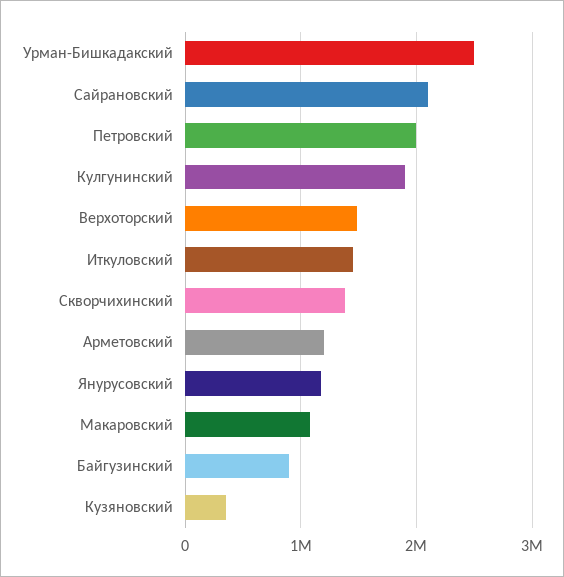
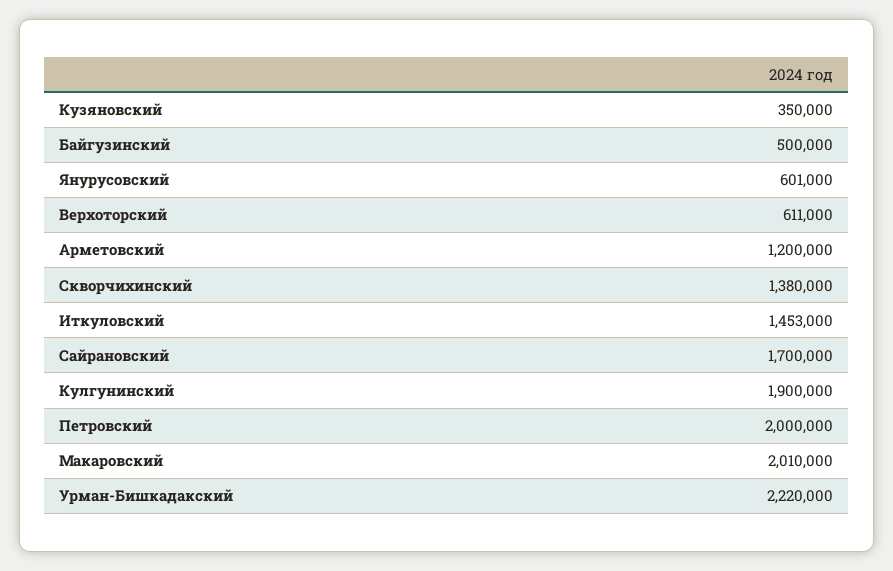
Урман-Бишкадакский: 2500000 -> 2220000
Сайрановский: 2100000 -> 1700000
Верхоторский: 1500000 -> 611000
Янурусовский: 1200000 -> 601000
Макаровский: 1100000 -> 2010000
Байгузинский: 900000 -> 500000

